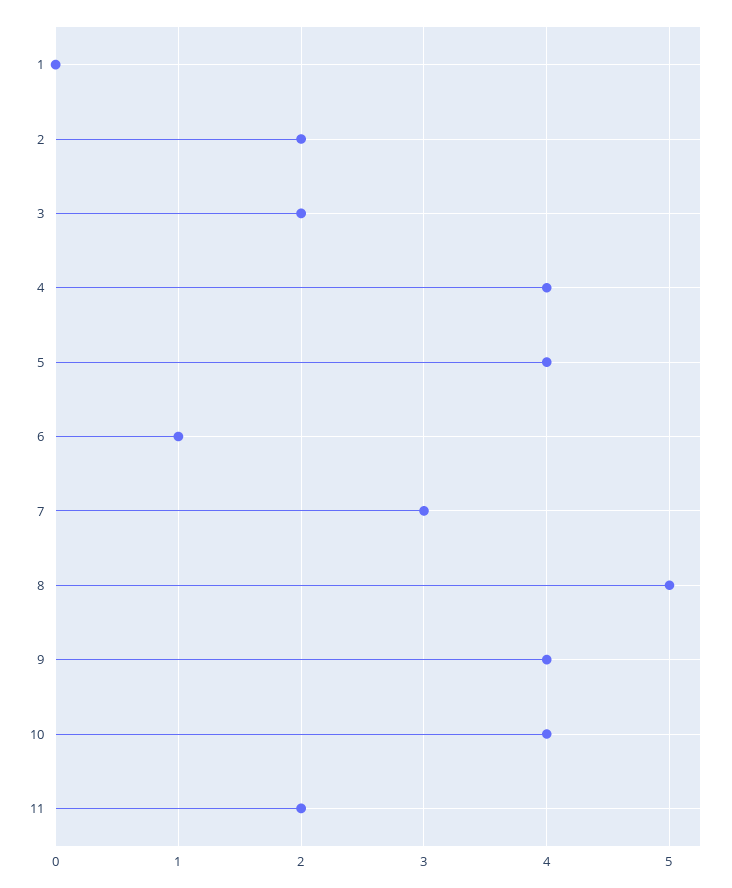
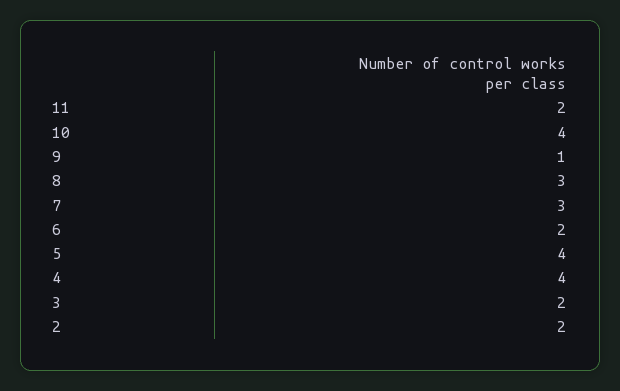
1: 0 -> none
6: 1 -> 2
8: 5 -> 3
9: 4 -> 1

